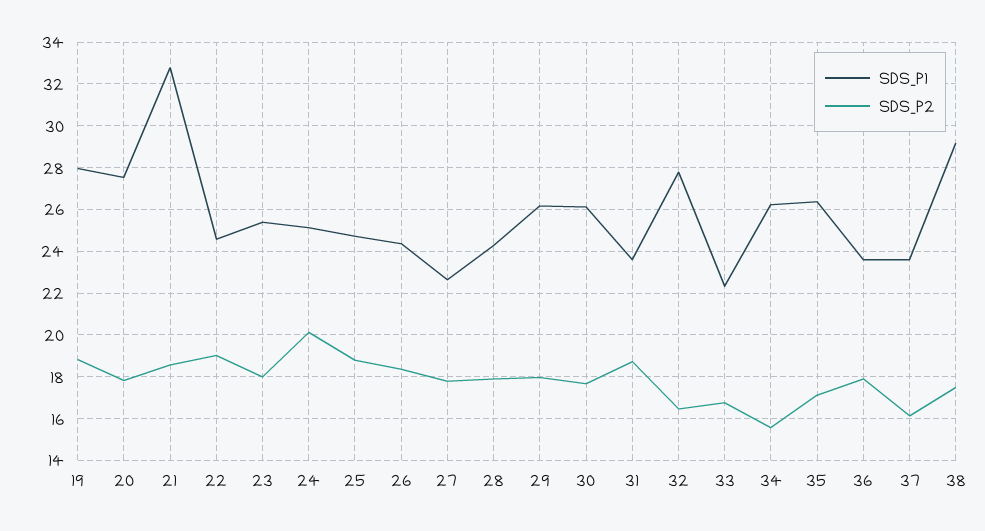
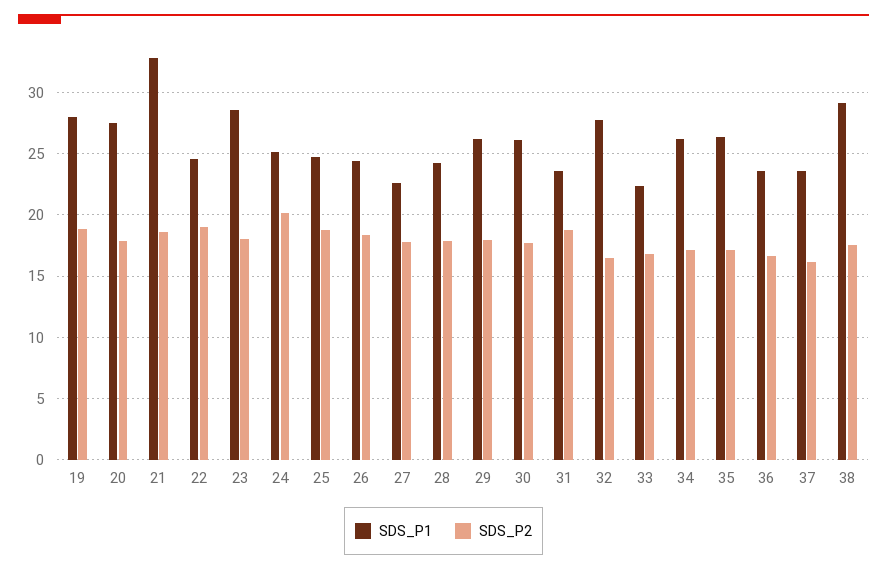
SDS_P1, 23: 25.5 -> 28.5
SDS_P2, 34: 15.5 -> 17
SDS_P2, 36: 18 -> 16.5

